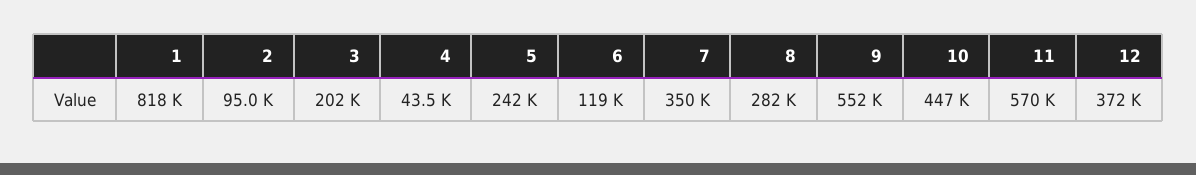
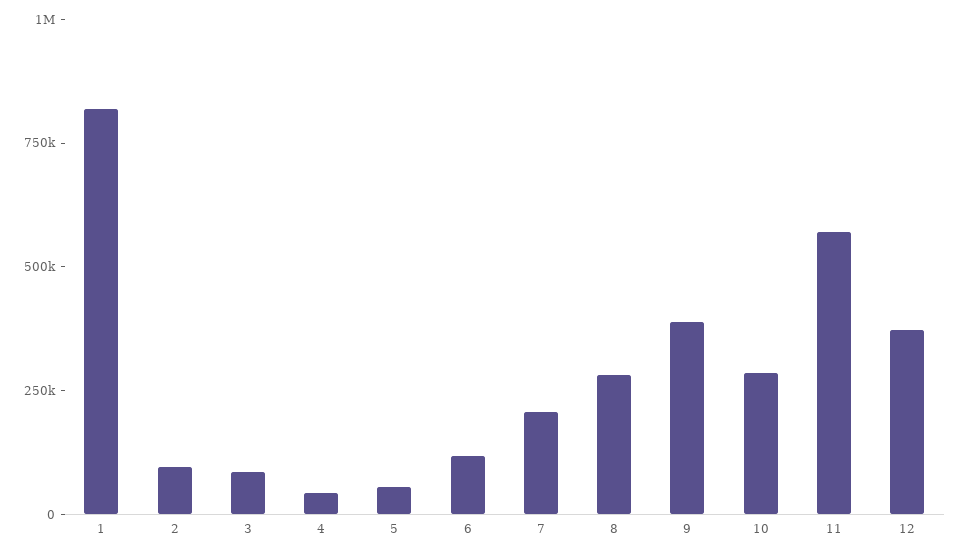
3: 202000 -> 100000
5: 242000 -> 50000
7: 350000 -> 200000
9: 552000 -> 400000
10: 447000 -> 300000

